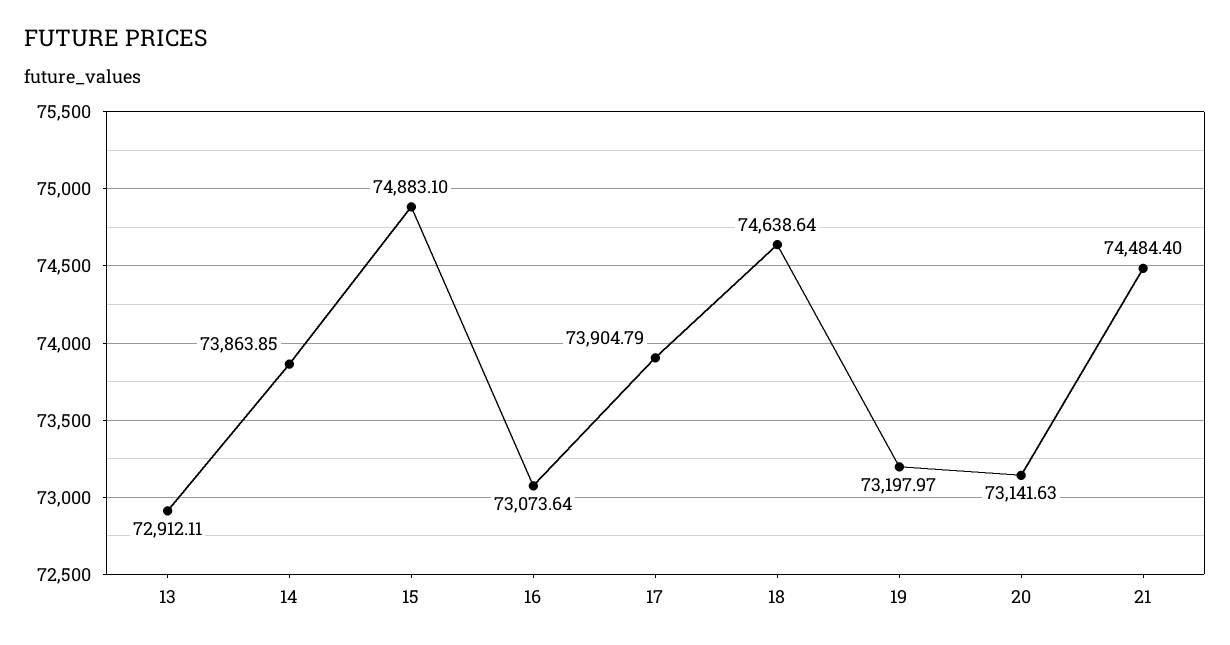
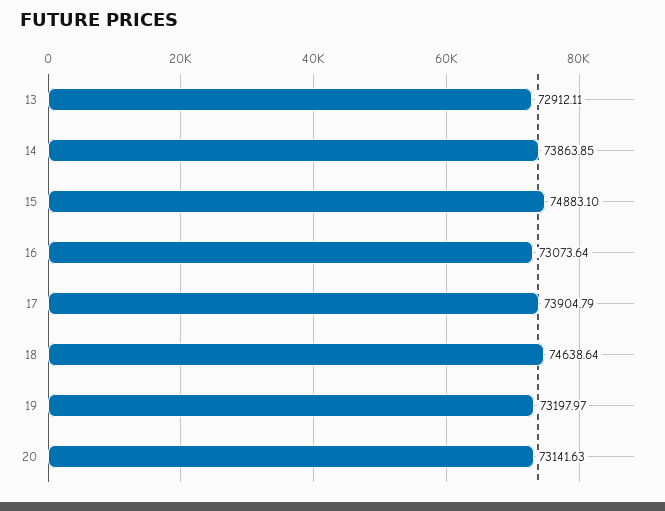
21: 74484.4 -> none

